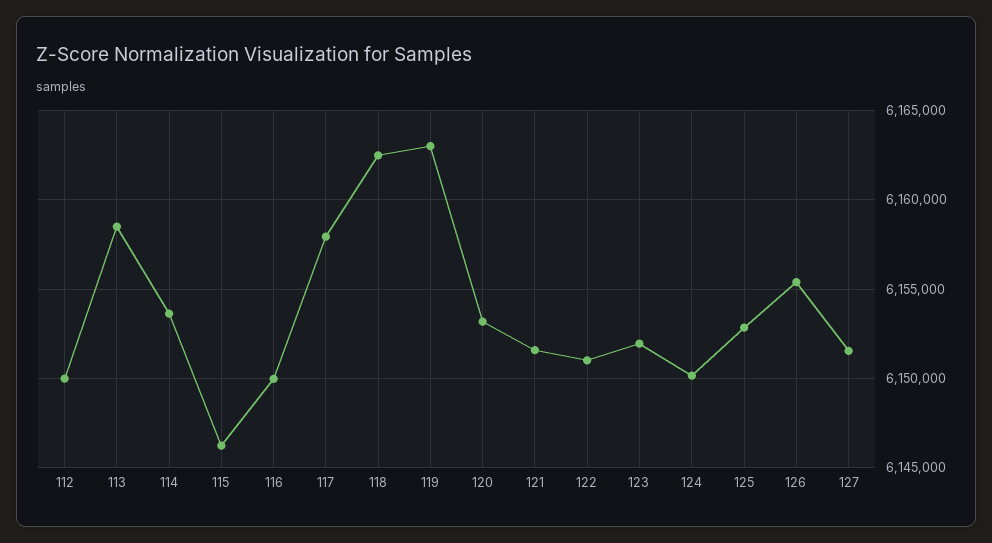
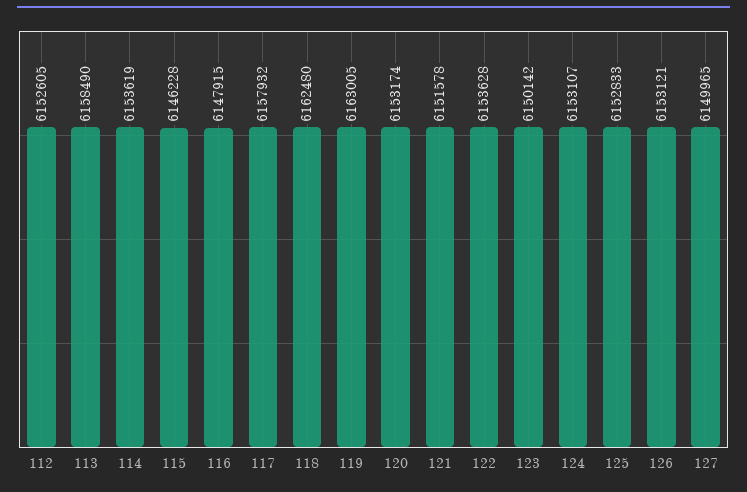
112: 6150000 -> 6152605
116: 6150000 -> 6147915
122: 6151000 -> 6153628
123: 6152000 -> 6150142
124: 6150000 -> 6153107
126: 6155500 -> 6153121
127: 6151500 -> 6149965

